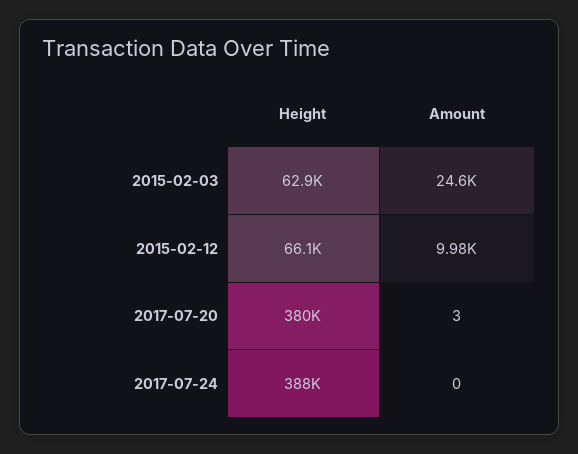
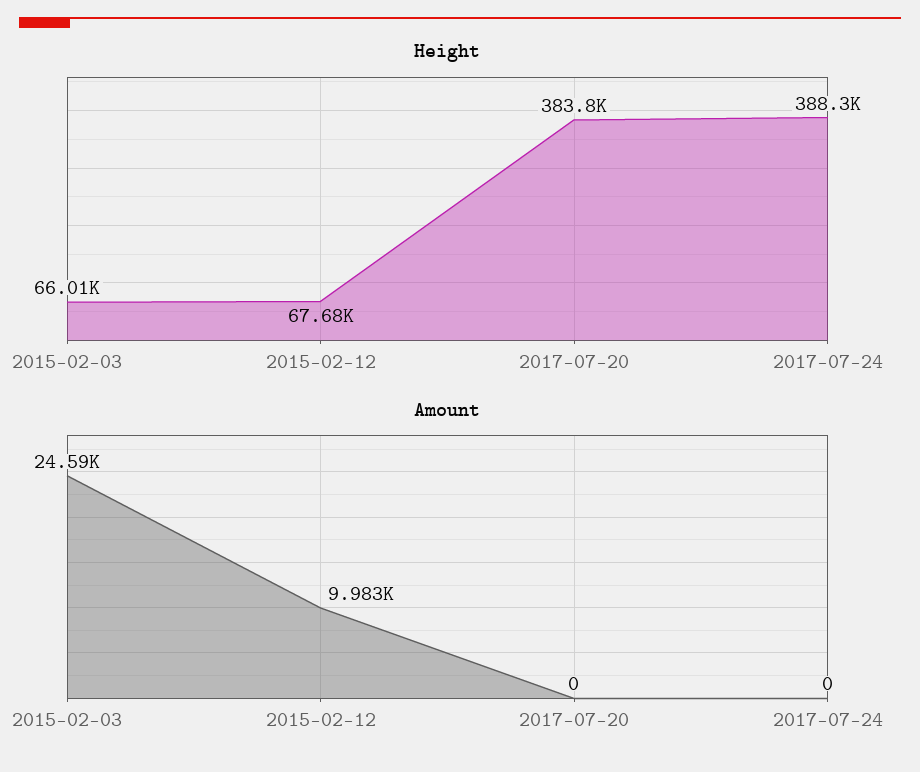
Height, 2015-02-03: 62900 -> 66010
Height, 2015-02-12: 66100 -> 67680
Height, 2017-07-20: 380000 -> 383800
Amount, 2017-07-20: 3 -> 0

